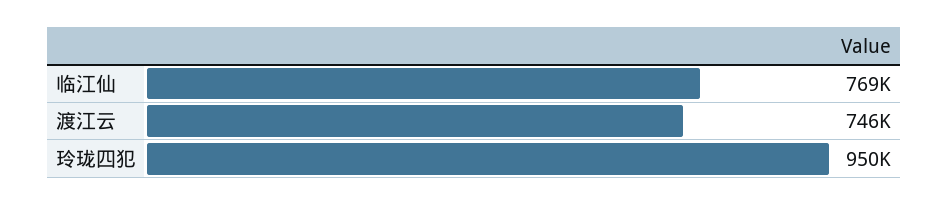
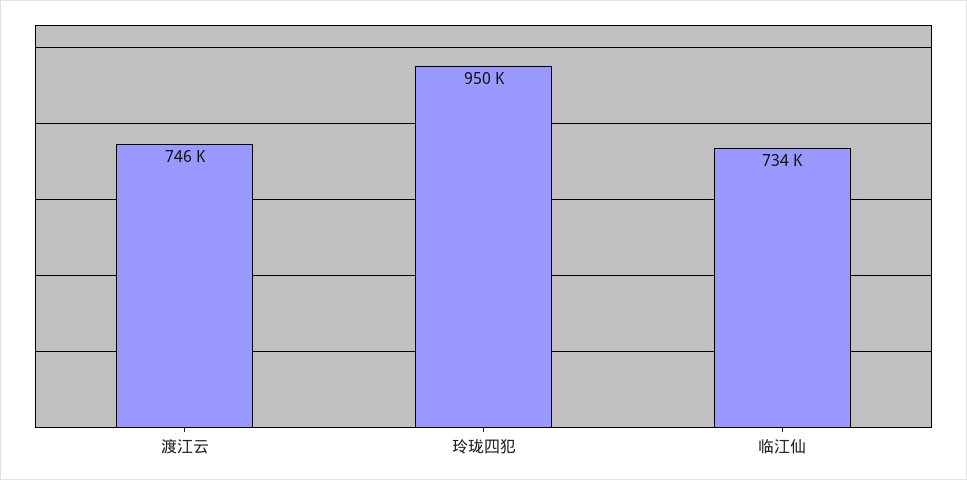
临江仙: 769000 -> 734000

